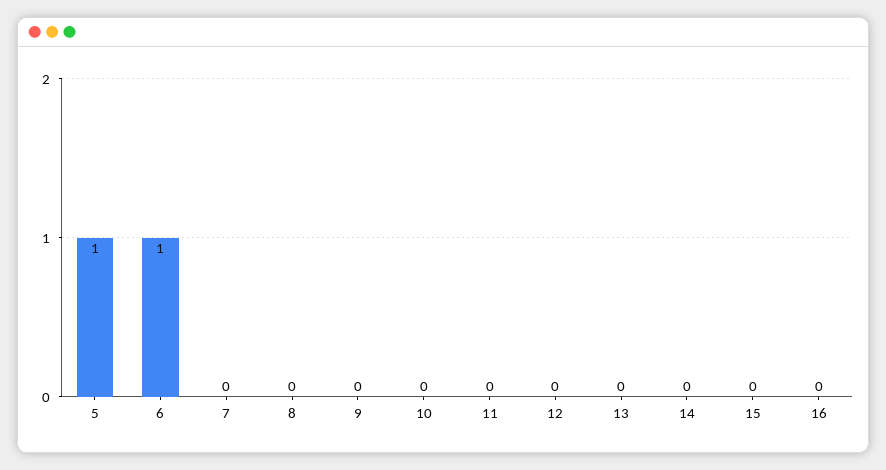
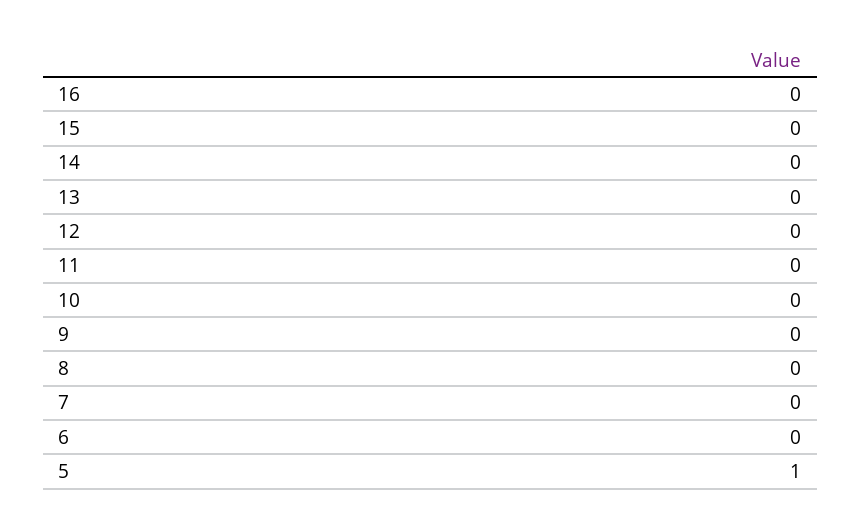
6: 1 -> 0

